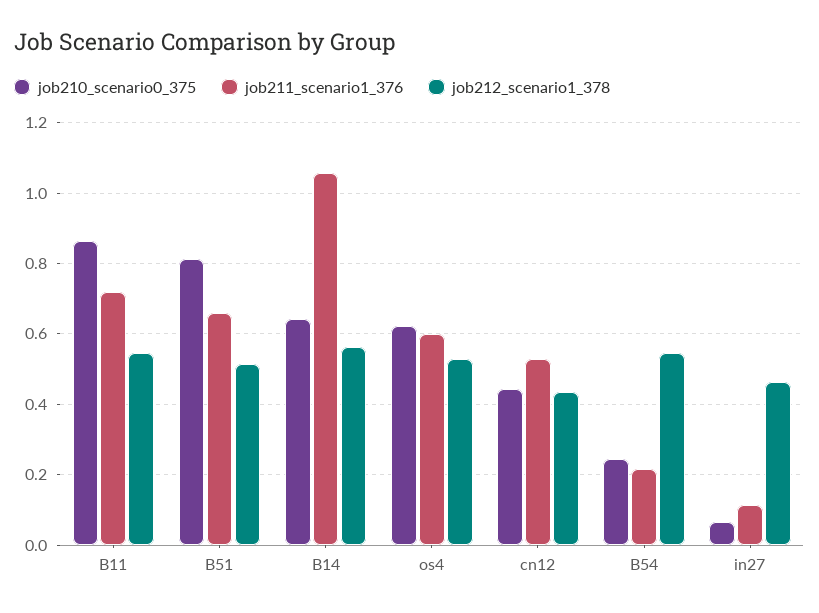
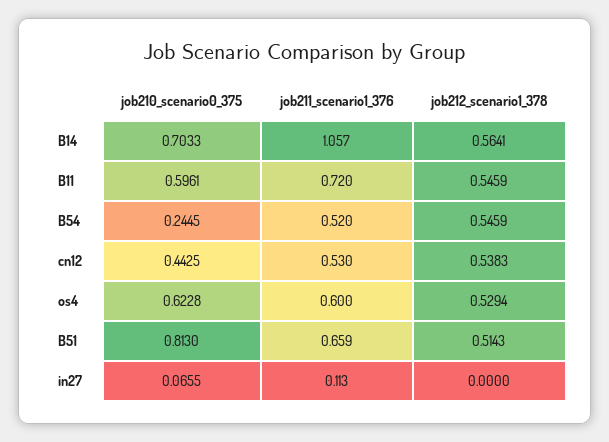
job210_scenario0_375, B11: 0.86 -> 0.5961
job210_scenario0_375, B14: 0.64 -> 0.7033
job212_scenario1_378, cn12: 0.44 -> 0.5383
job211_scenario1_376, B54: 0.22 -> 0.52
job212_scenario1_378, in27: 0.46 -> 0

